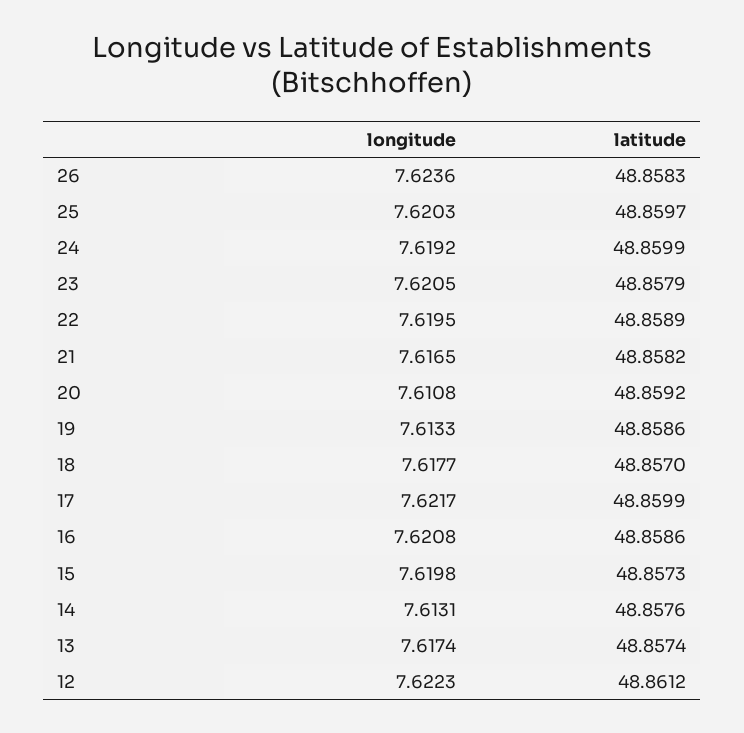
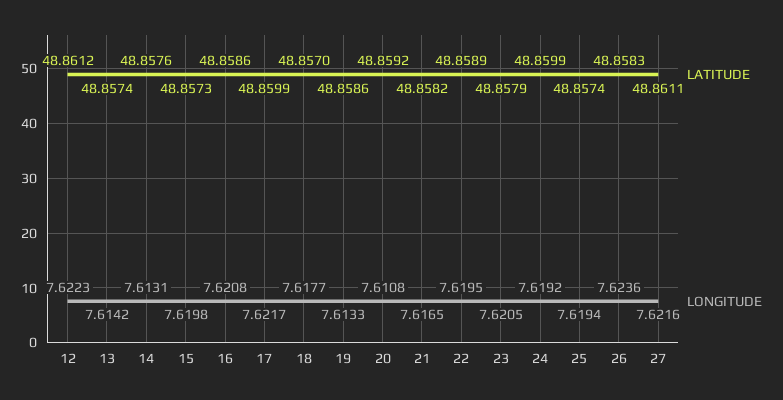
longitude, 25: 7.6203 -> 7.6194
latitude, 25: 48.8597 -> 48.8574
longitude, 13: 7.6174 -> 7.6142
latitude, 27: none -> 48.8611
longitude, 27: none -> 7.6216

